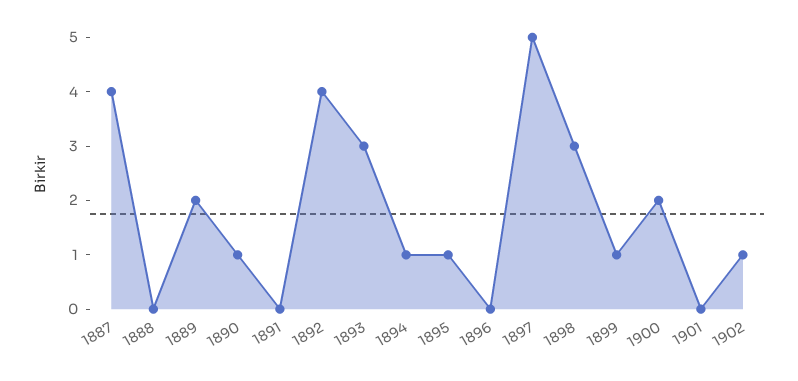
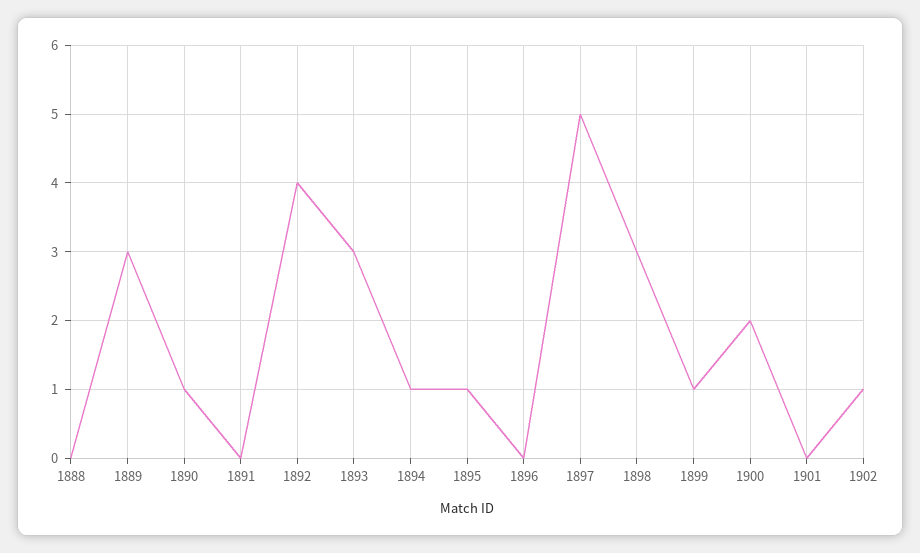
1887: 4 -> none
1889: 2 -> 3

